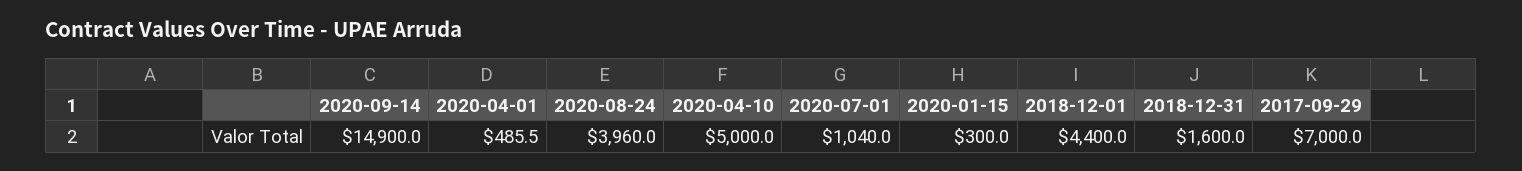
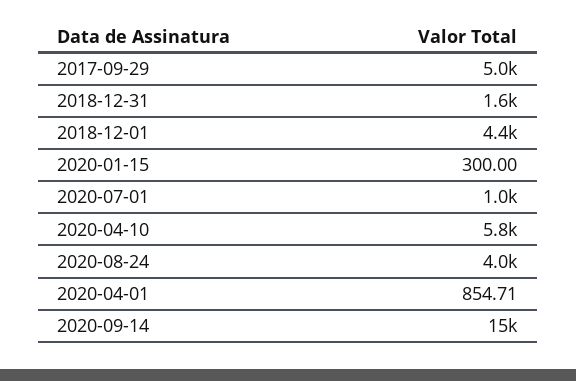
2020-04-01: 485.5 -> 854.71
2020-04-10: 5000 -> 5800
2017-09-29: 7000 -> 5000

